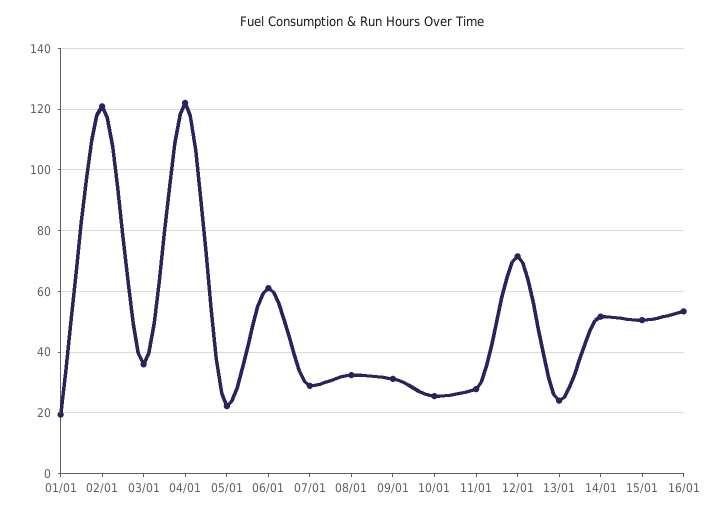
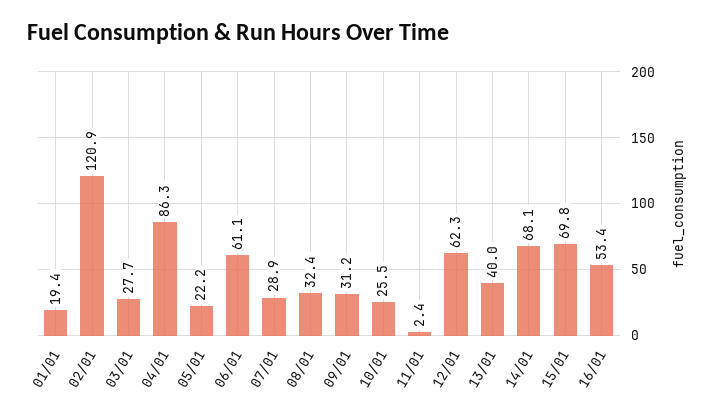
03/01: 36 -> 27.7
04/01: 122 -> 86.3
11/01: 28 -> 2.4
12/01: 72 -> 62.3
13/01: 24 -> 40
14/01: 52 -> 68.1
15/01: 50 -> 69.8

